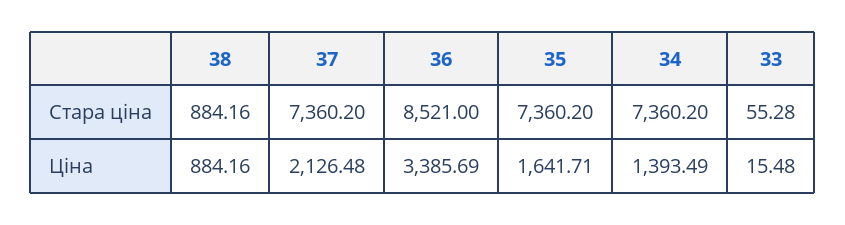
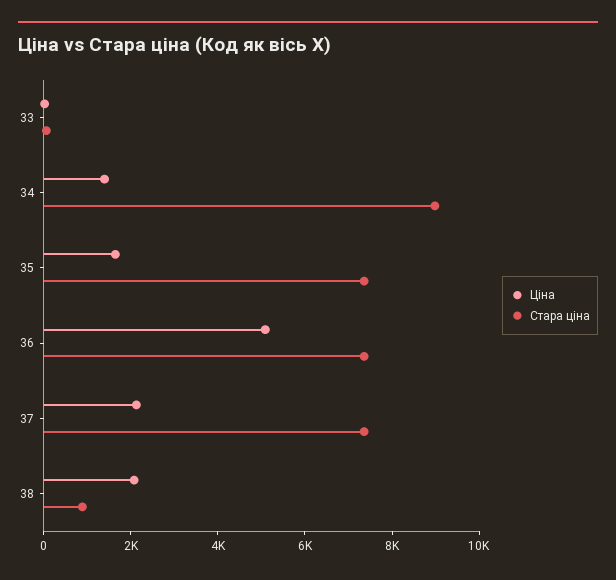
Стара ціна, 36: 8521 -> 7500
Стара ціна, 34: 7360.2 -> 9000
Ціна, 38: 884.16 -> 2000
Ціна, 36: 3385.69 -> 5000

